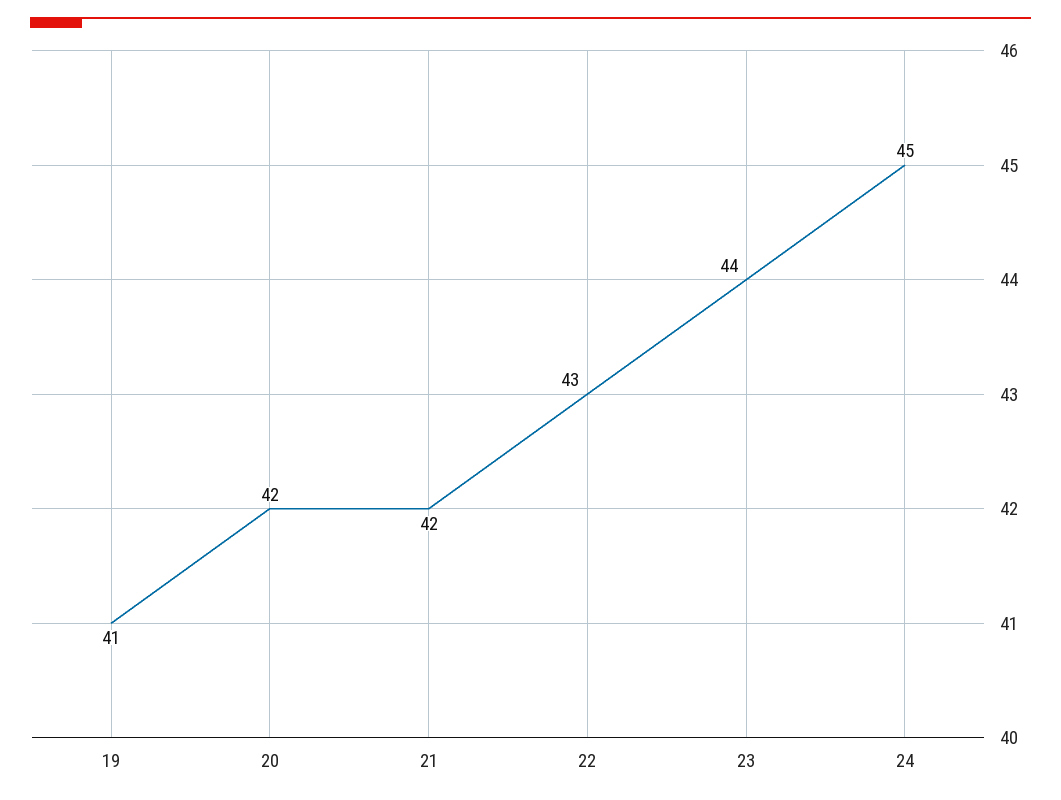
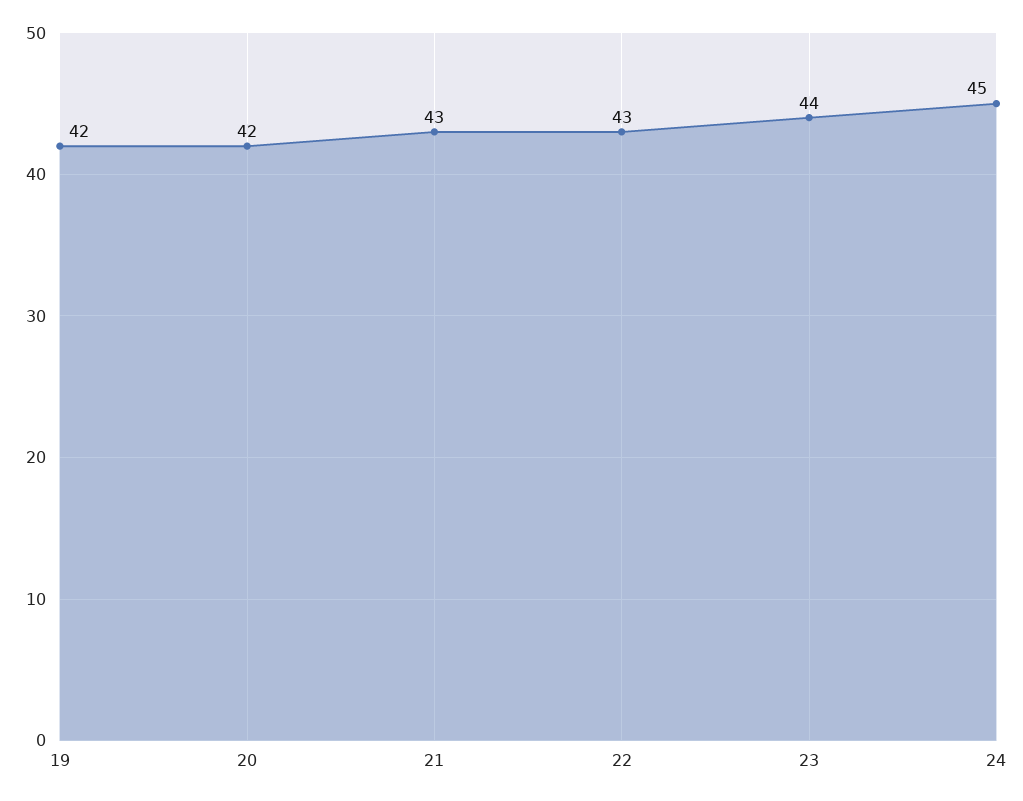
19: 41 -> 42
21: 42 -> 43

